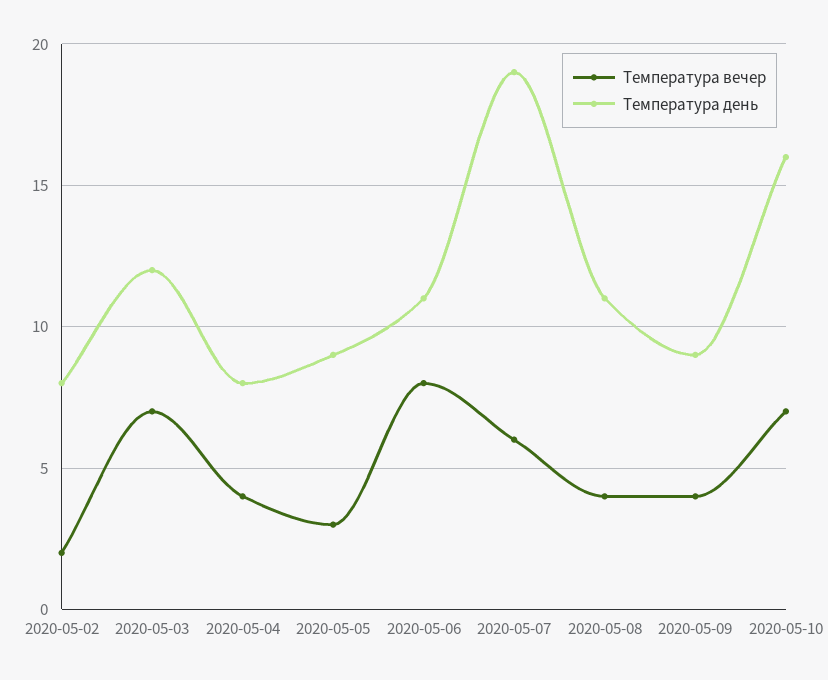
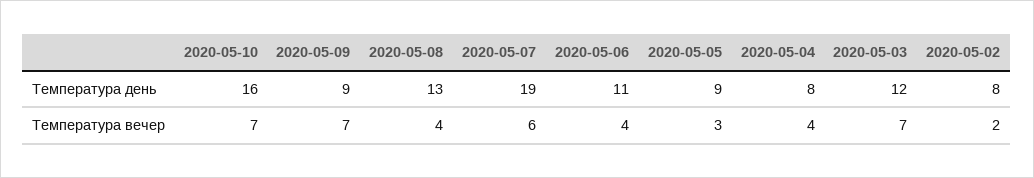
Температура вечер, 2020-05-06: 8 -> 4
Температура день, 2020-05-08: 11 -> 13
Температура вечер, 2020-05-09: 4 -> 7

